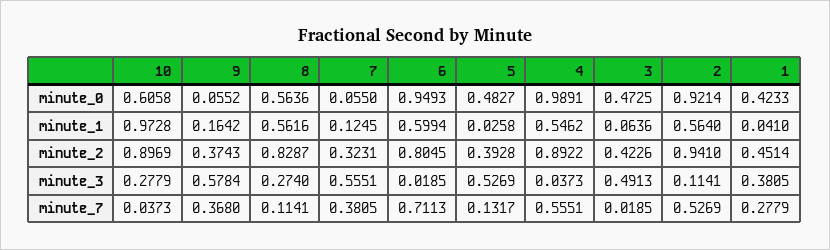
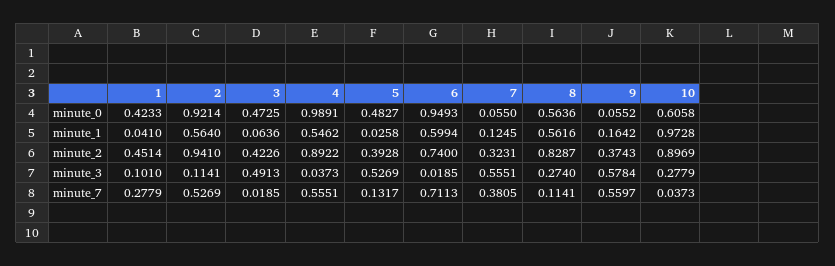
6, minute_2: 0.8045 -> 0.74
1, minute_3: 0.3805 -> 0.101
9, minute_7: 0.368 -> 0.5597

